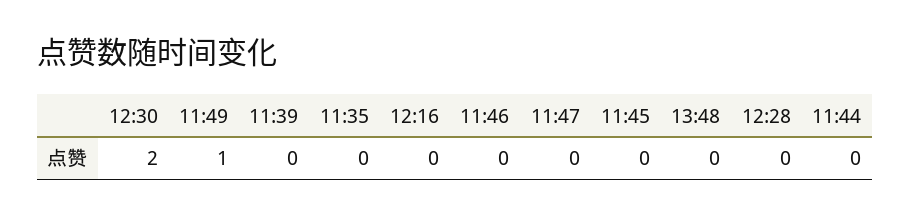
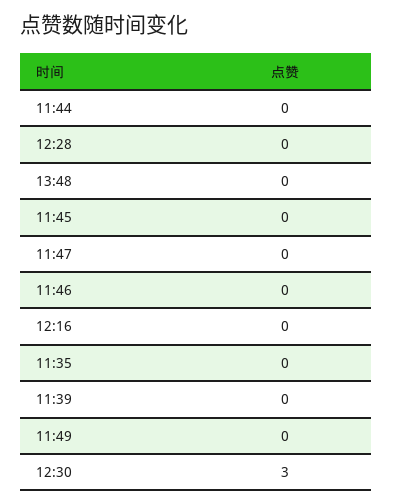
12:30: 2 -> 3
11:49: 1 -> 0

